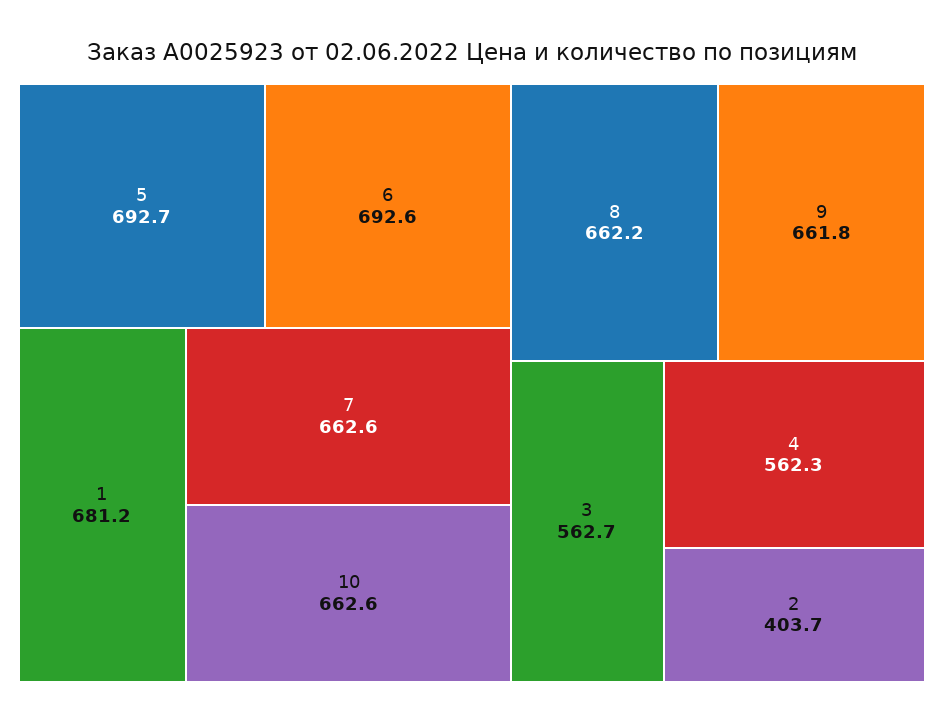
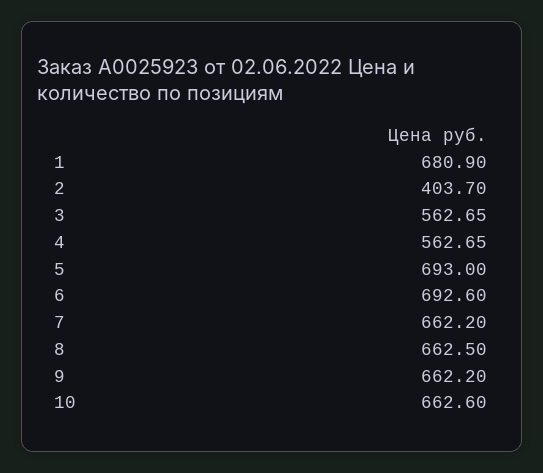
5: 692.7 -> 693
1: 681.2 -> 680.9
7: 662.6 -> 662.2
8: 662.2 -> 662.5
9: 661.8 -> 662.2
4: 562.3 -> 562.65

